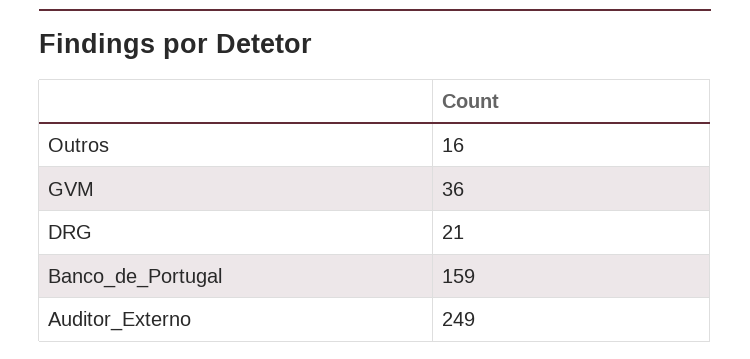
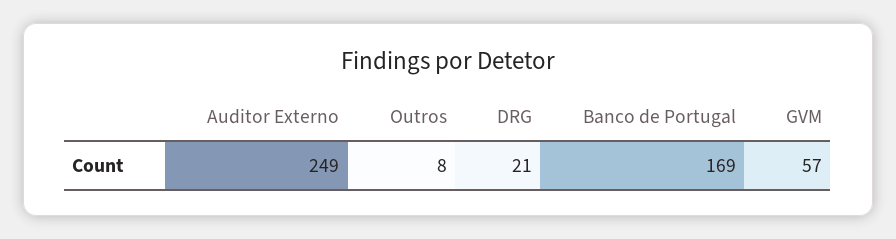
Outros: 16 -> 8
GVM: 36 -> 57
Banco_de_Portugal: 159 -> 169

